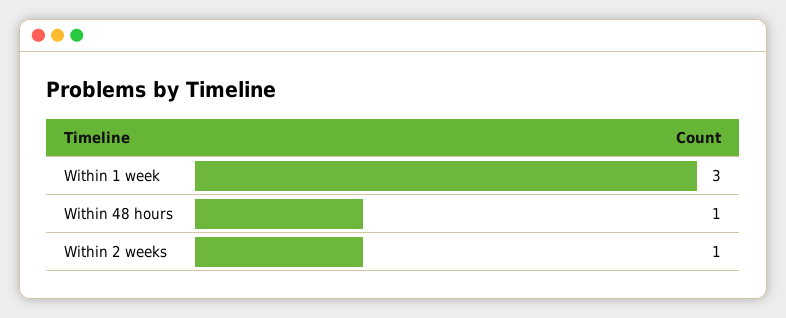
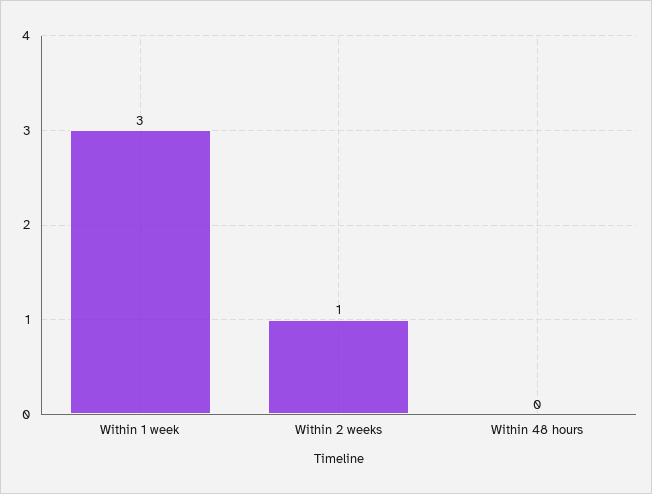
Within 48 hours: 1 -> 0

